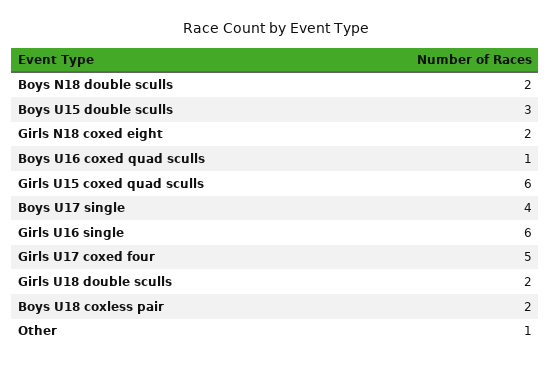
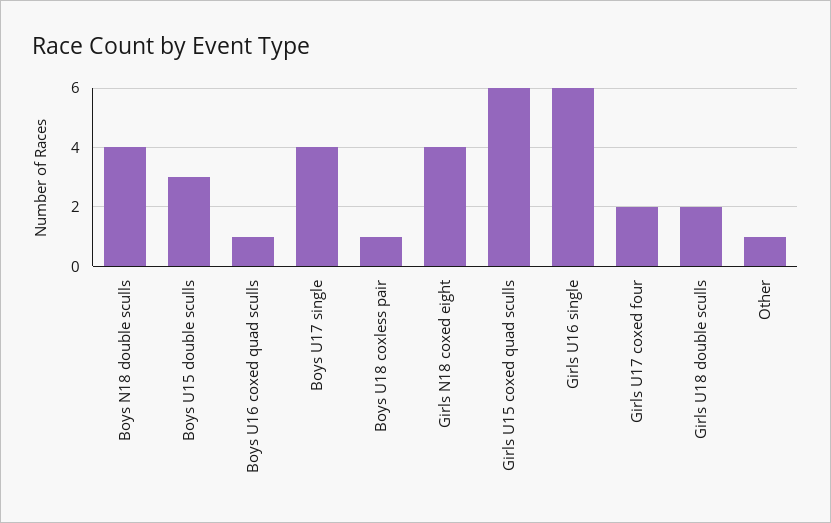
Boys N18 double sculls: 2 -> 4
Girls N18 coxed eight: 2 -> 4
Girls U17 coxed four: 5 -> 2
Boys U18 coxless pair: 2 -> 1

